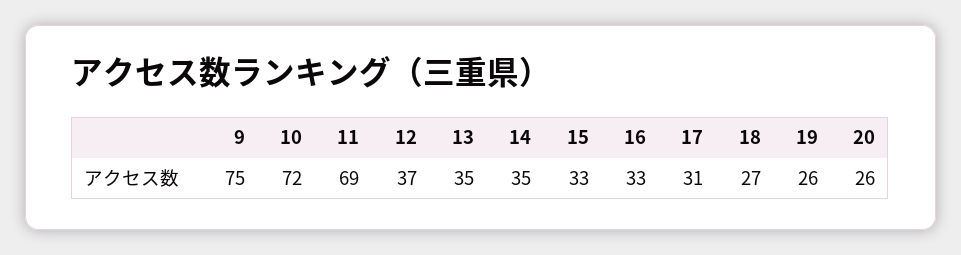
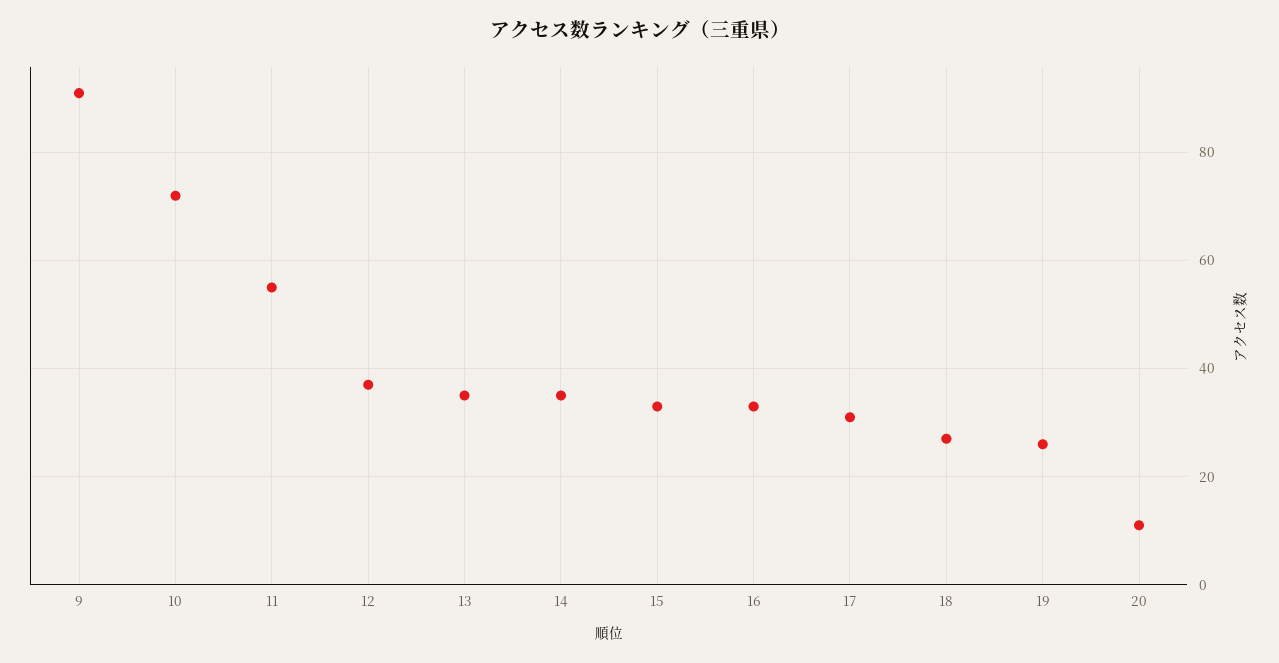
9: 75 -> 90
11: 69 -> 55
20: 26 -> 10

